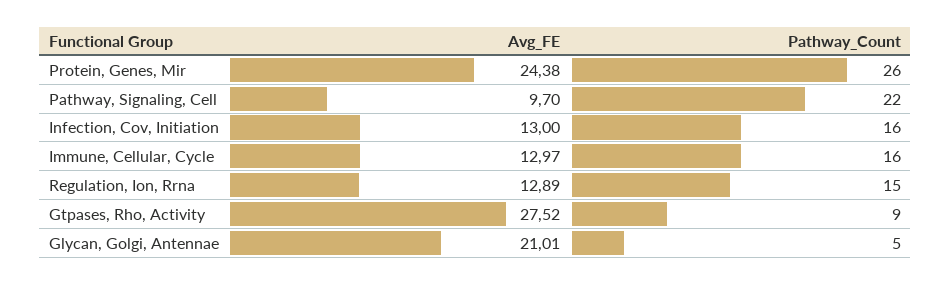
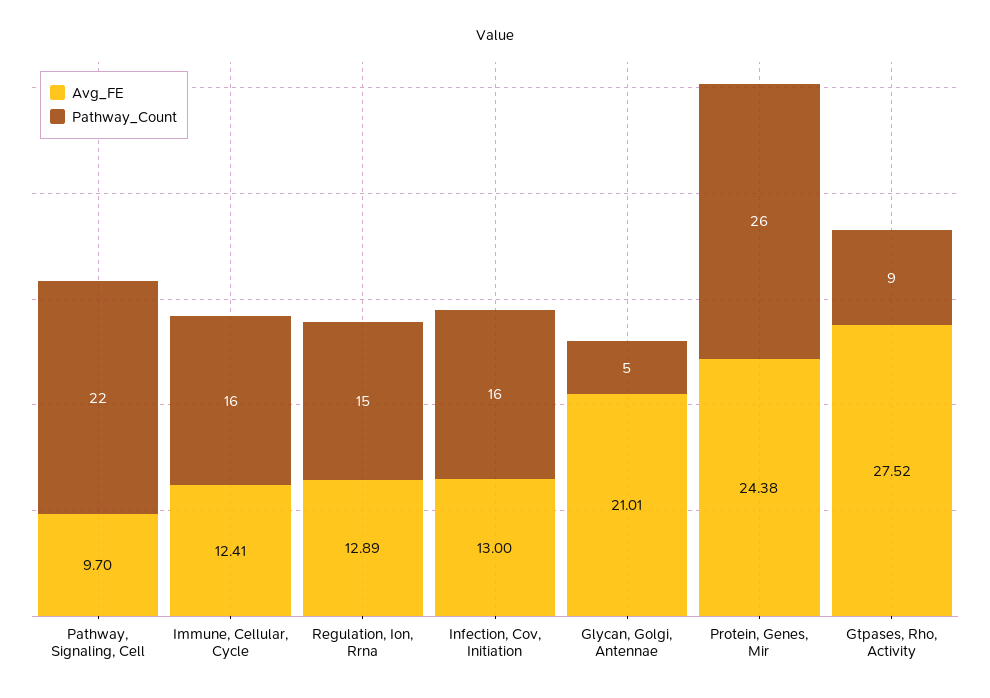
Avg_FE, Immune, Cellular, Cycle: 12.97 -> 12.41

